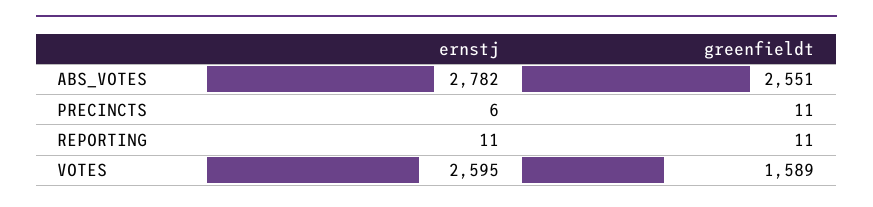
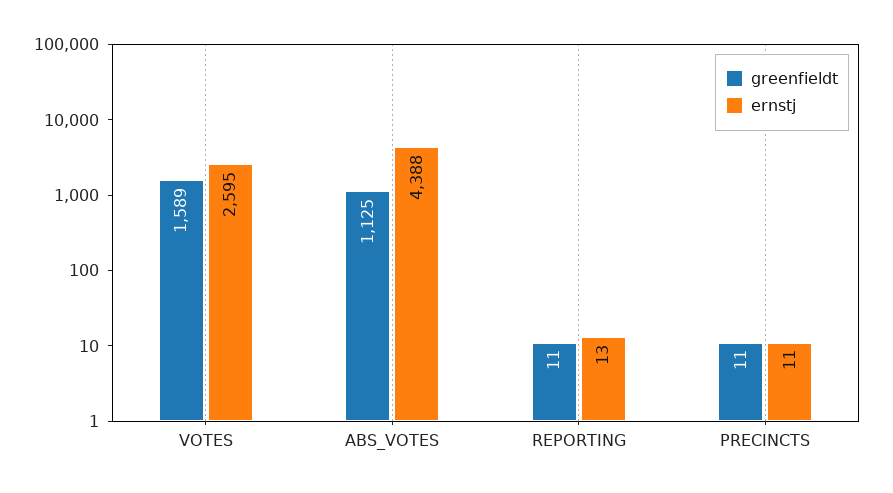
ernstj, ABS_VOTES: 2782 -> 4388
greenfieldt, ABS_VOTES: 2551 -> 1125
ernstj, PRECINCTS: 6 -> 11
ernstj, REPORTING: 11 -> 13

